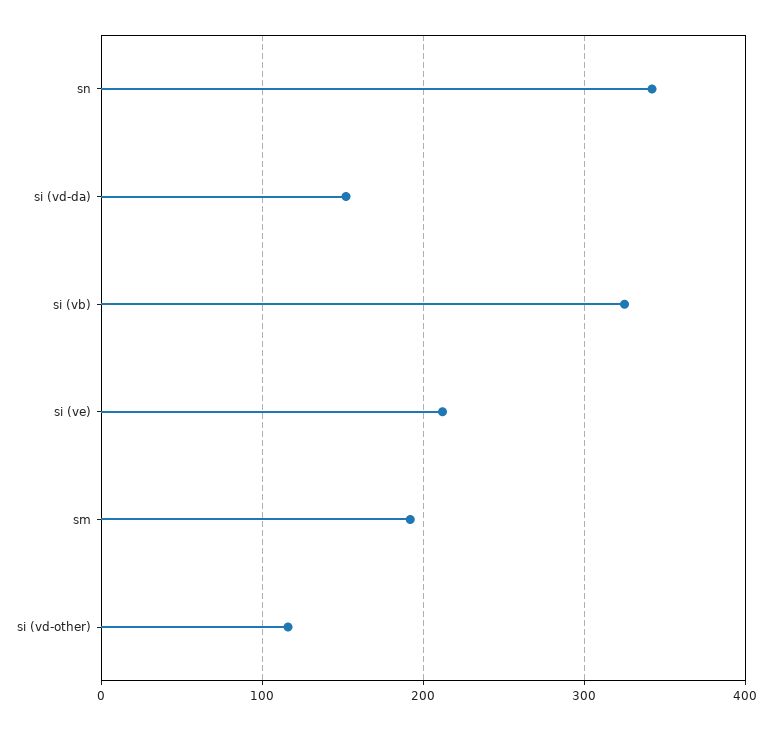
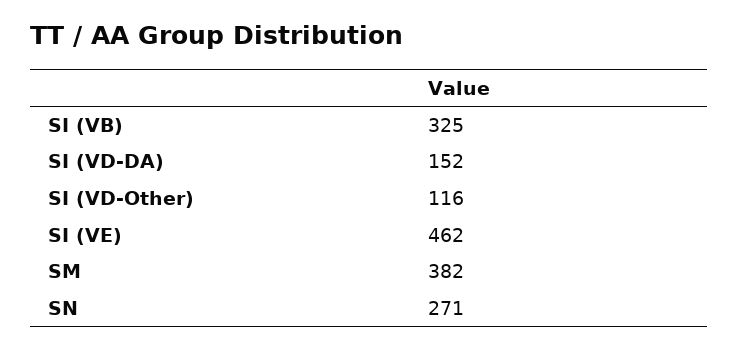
sn: 340 -> 271
si (ve): 210 -> 462
sm: 190 -> 382

